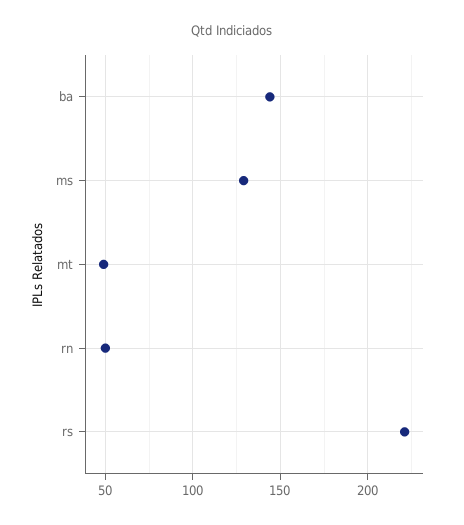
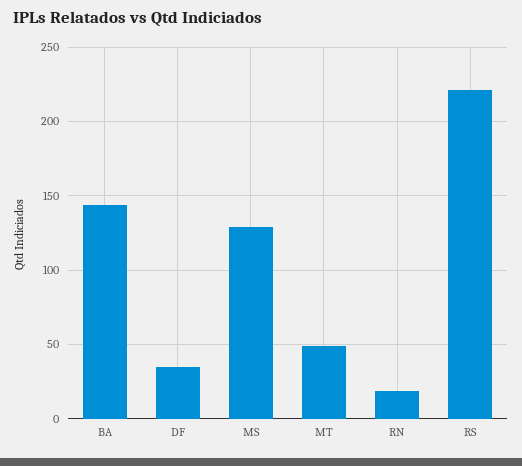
rn: 50 -> 20
DF: none -> 35

